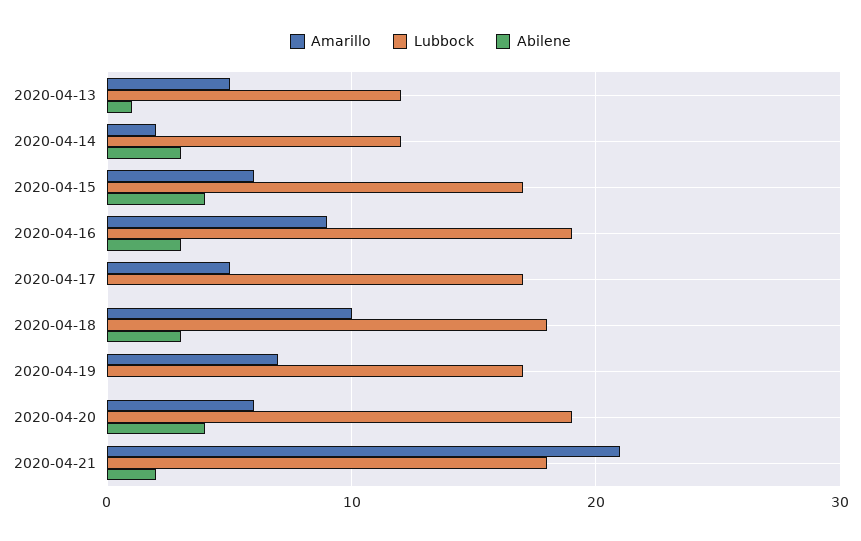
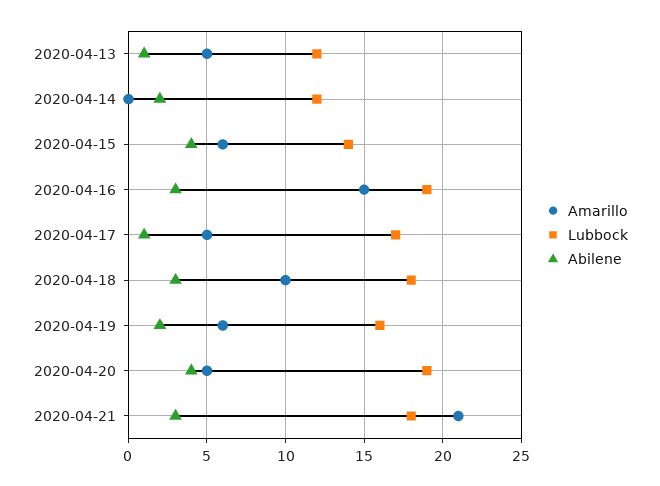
Amarillo, 2020-04-14: 2 -> 0
Abilene, 2020-04-14: 3 -> 2
Lubbock, 2020-04-15: 17 -> 14
Amarillo, 2020-04-16: 9 -> 15
Abilene, 2020-04-17: 0 -> 1
Amarillo, 2020-04-19: 7 -> 6
Lubbock, 2020-04-19: 17 -> 16
Abilene, 2020-04-19: 0 -> 2
Amarillo, 2020-04-20: 6 -> 5
Abilene, 2020-04-21: 2 -> 3

